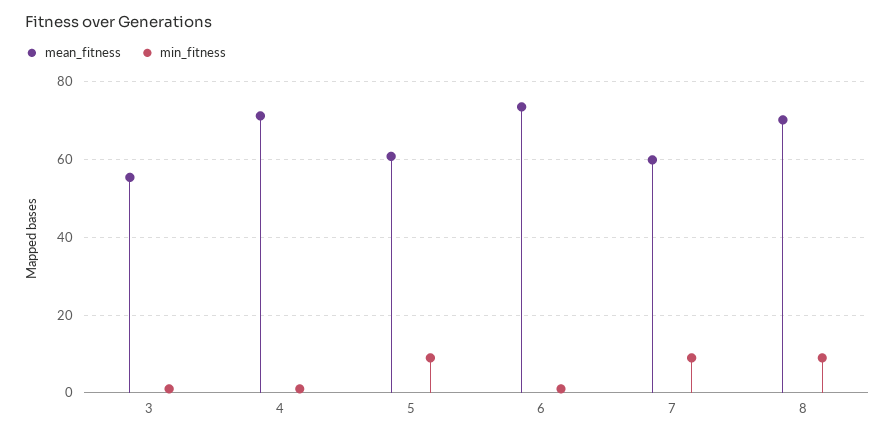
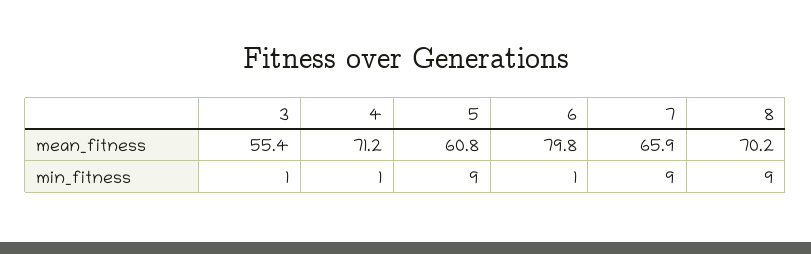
mean_fitness, 6: 74 -> 79.8
mean_fitness, 7: 60 -> 65.9

